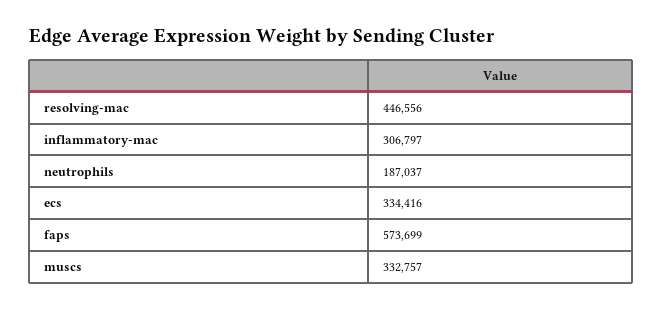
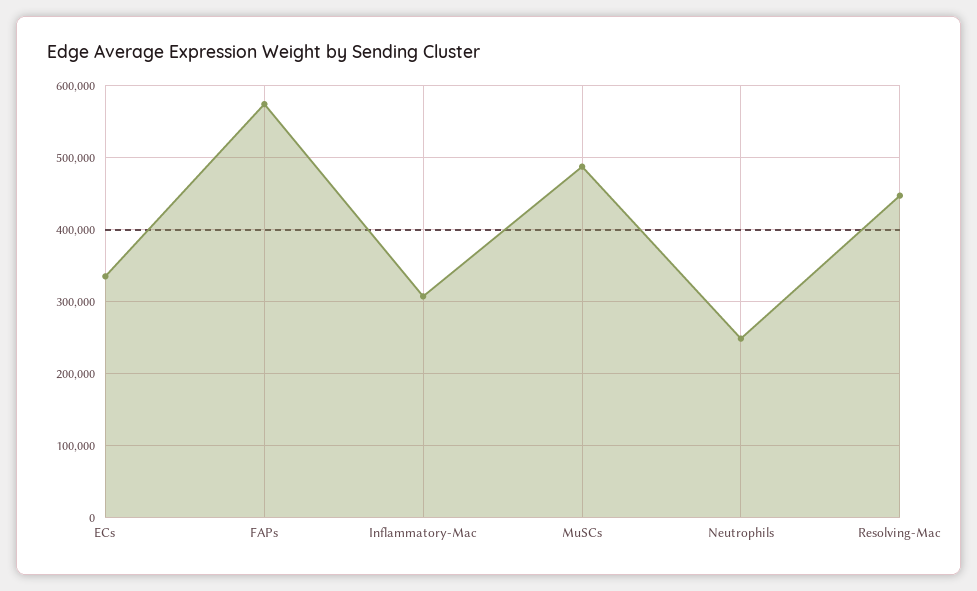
neutrophils: 187037 -> 250000
muscs: 332757 -> 490000

